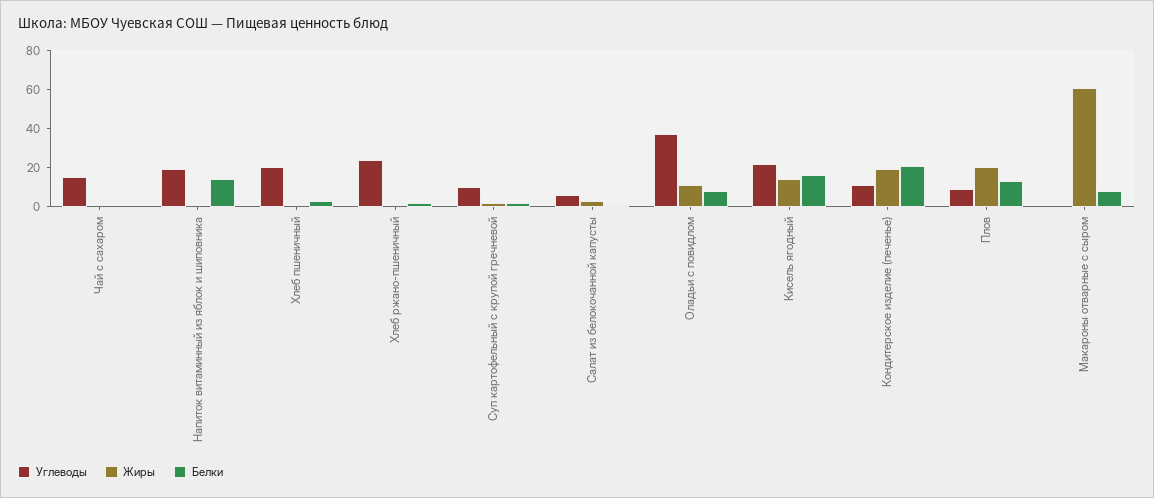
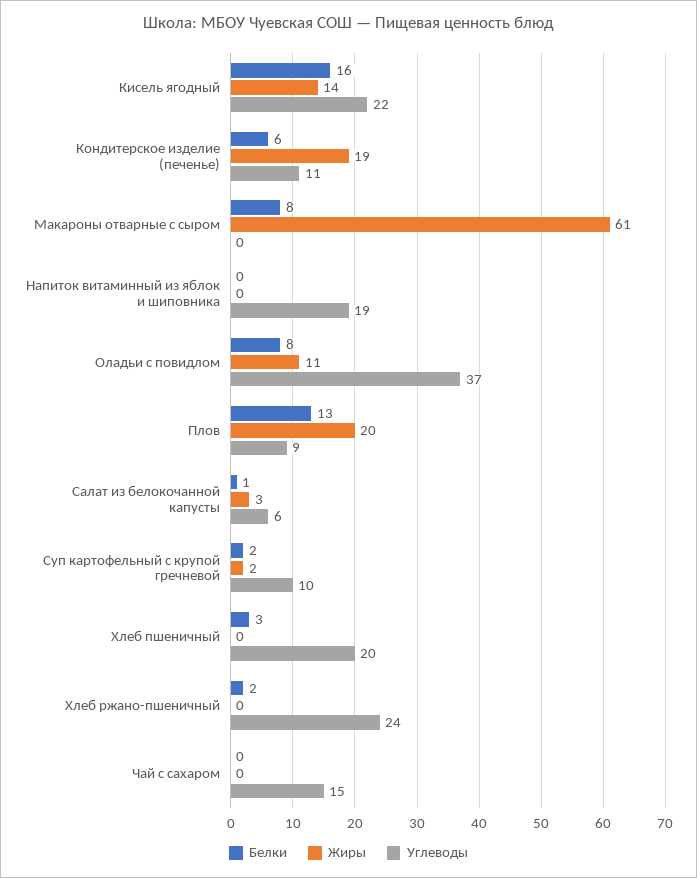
Белки, Напиток витаминный из яблок и шиповника: 15 -> 0
Белки, Кондитерское изделие (печенье): 20 -> 6

